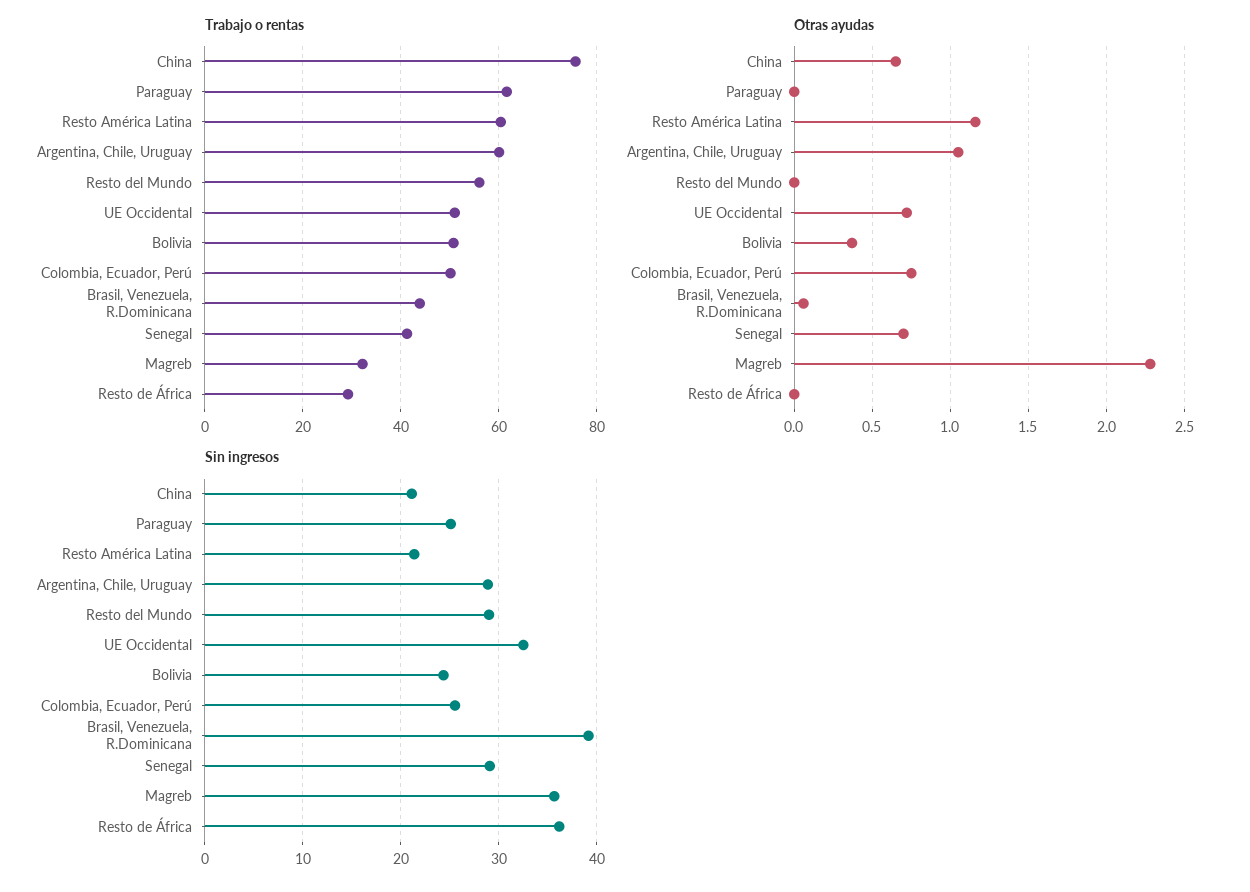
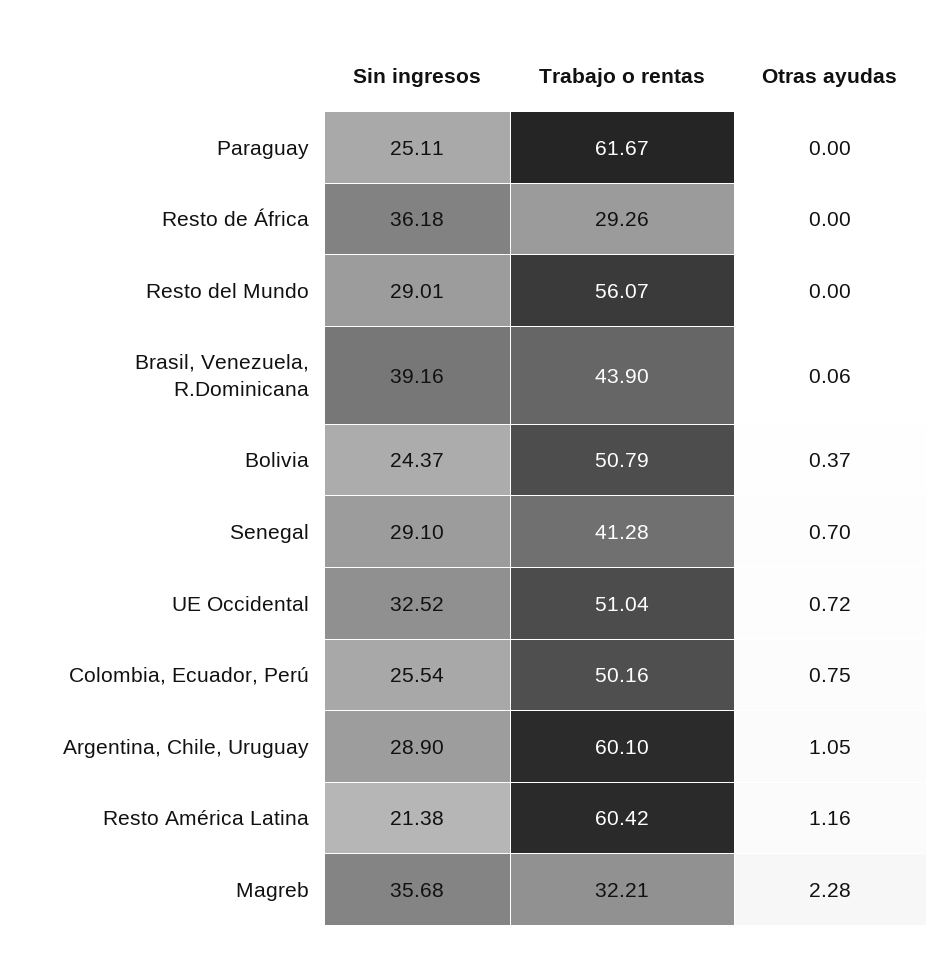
Trabajo o rentas, China: 76 -> none
Otras ayudas, China: 0.65 -> none
Sin ingresos, China: 21 -> none

